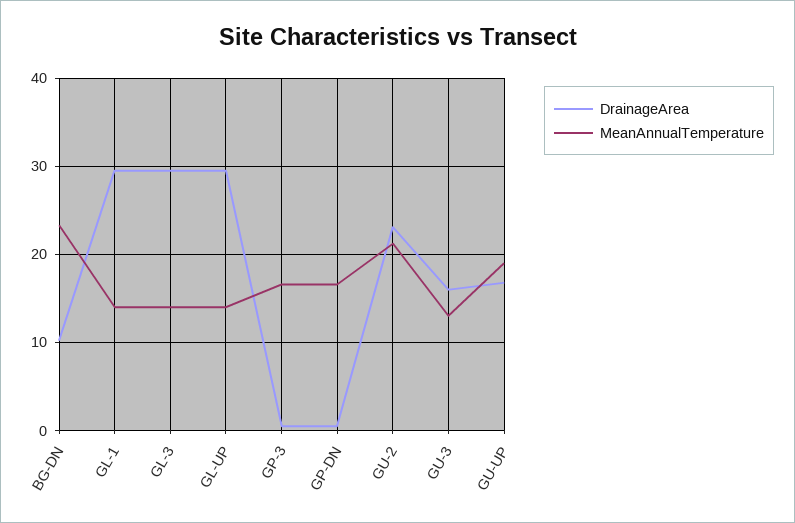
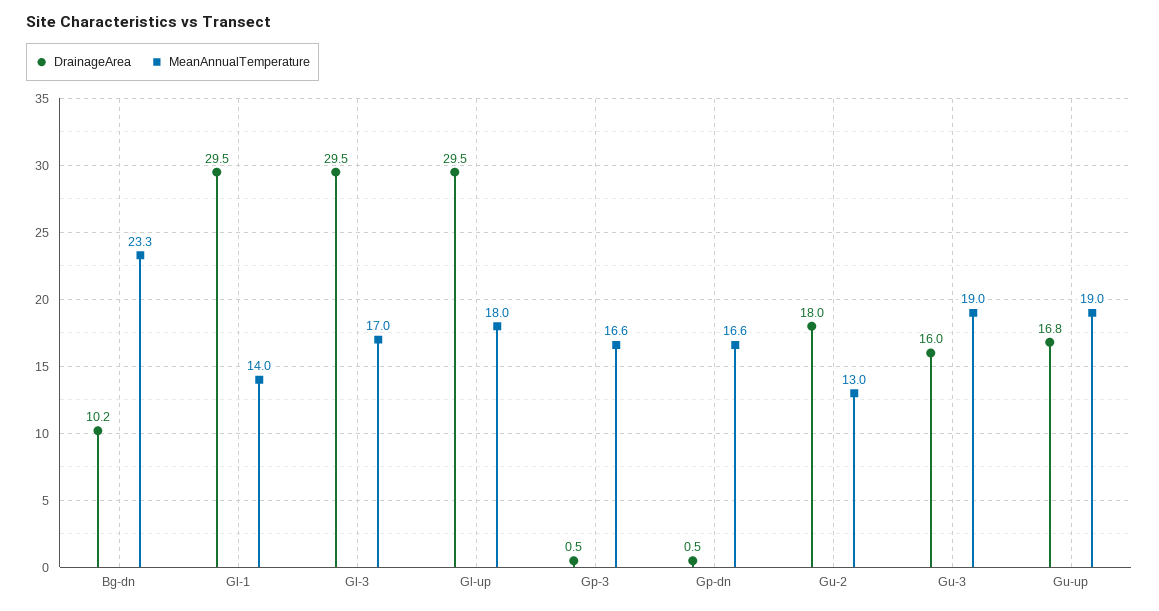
MeanAnnualTemperature, GL-3: 14 -> 17
MeanAnnualTemperature, GL-UP: 14 -> 18
DrainageArea, GU-2: 23 -> 18
MeanAnnualTemperature, GU-2: 21 -> 13
MeanAnnualTemperature, GU-3: 13 -> 19

